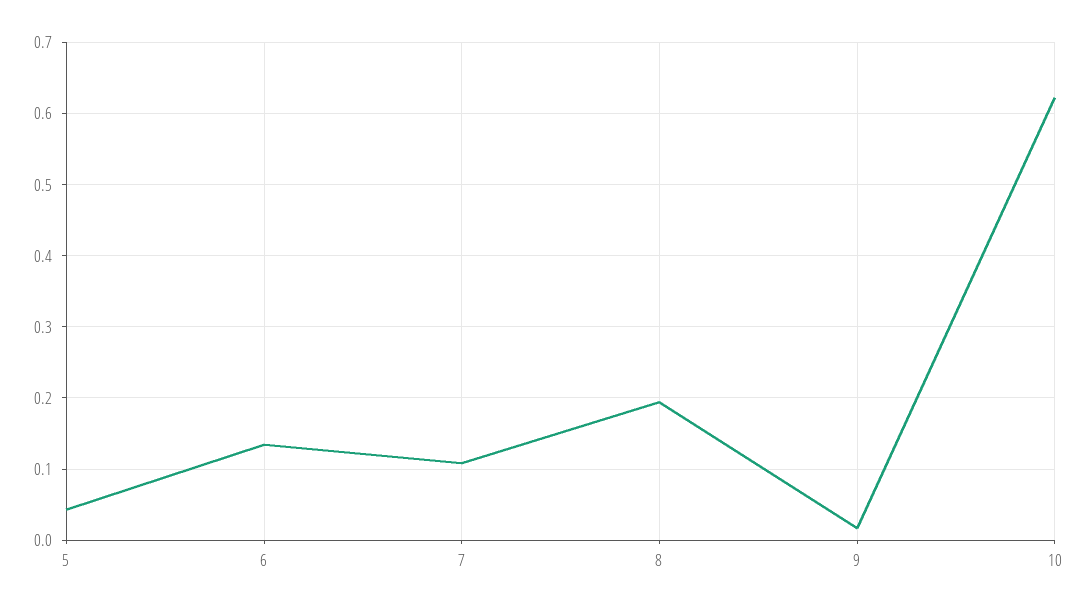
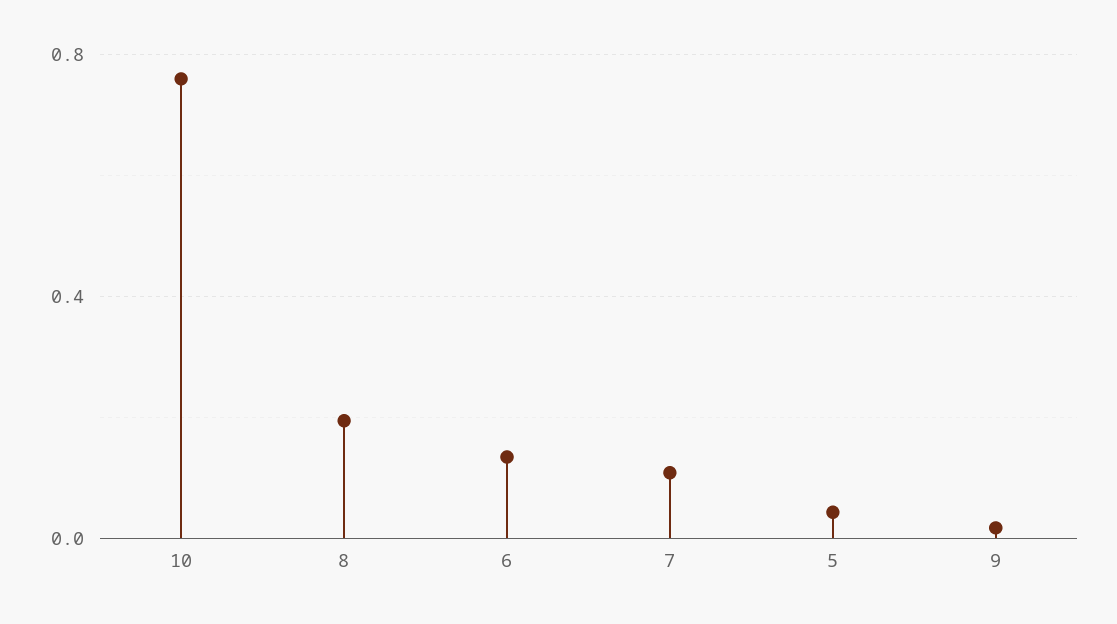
10: 0.62 -> 0.75

